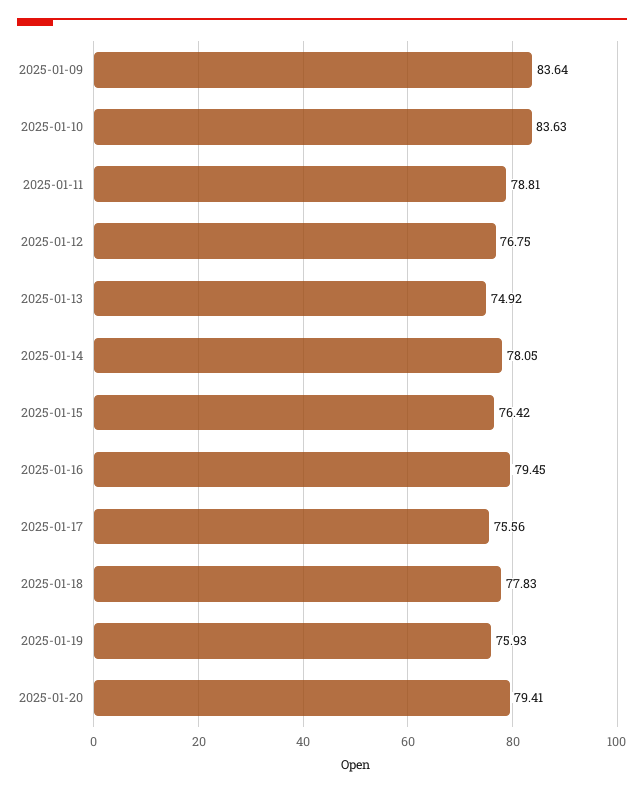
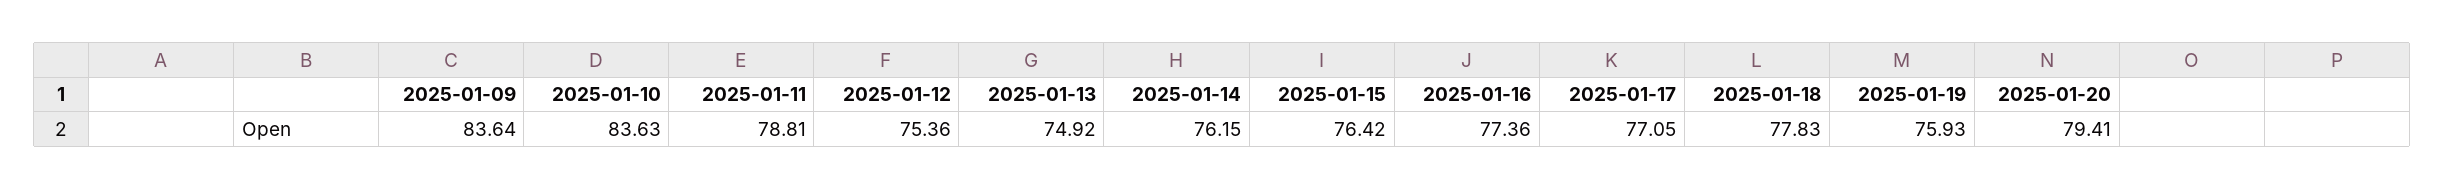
2025-01-12: 76.75 -> 75.36
2025-01-14: 78.05 -> 76.15
2025-01-16: 79.45 -> 77.36
2025-01-17: 75.56 -> 77.05

